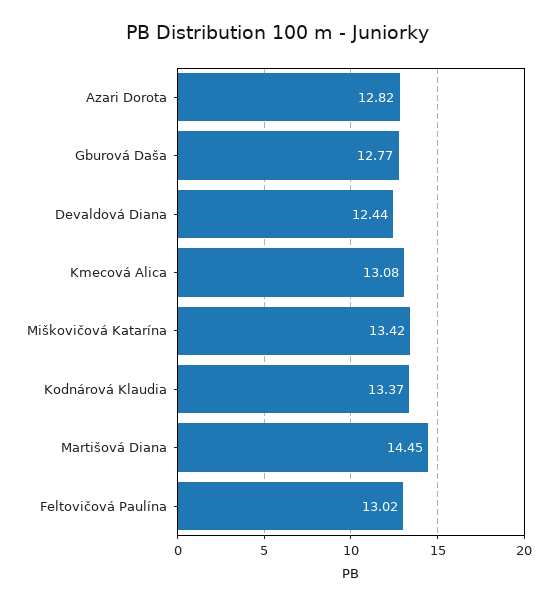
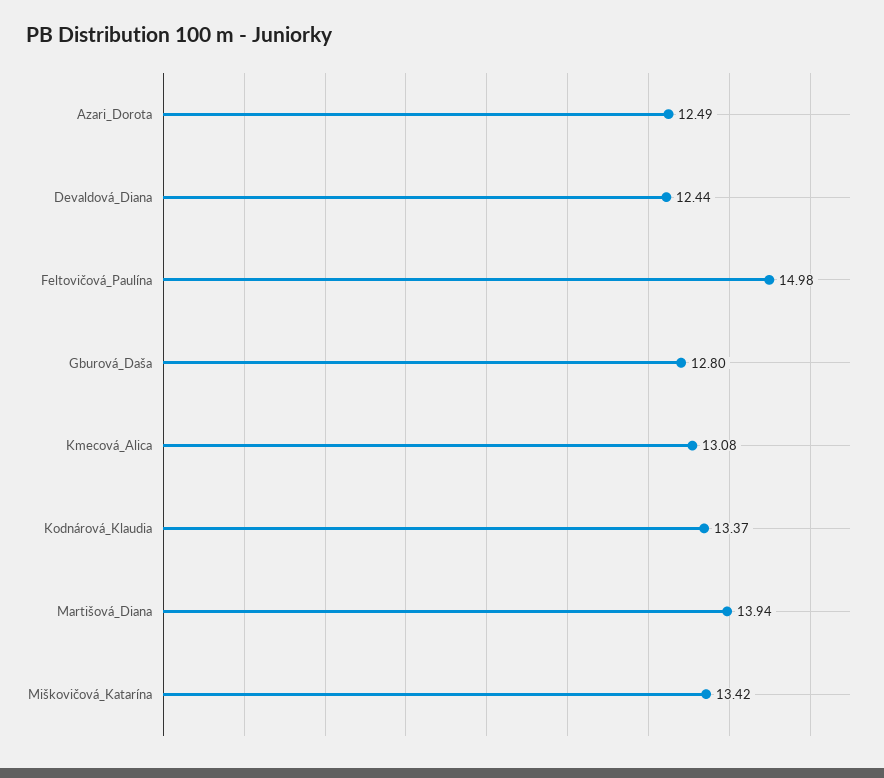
Azari Dorota: 12.82 -> 12.49
Gburová Daša: 12.77 -> 12.8
Martišová Diana: 14.45 -> 13.94
Feltovičová Paulína: 13.02 -> 14.98

